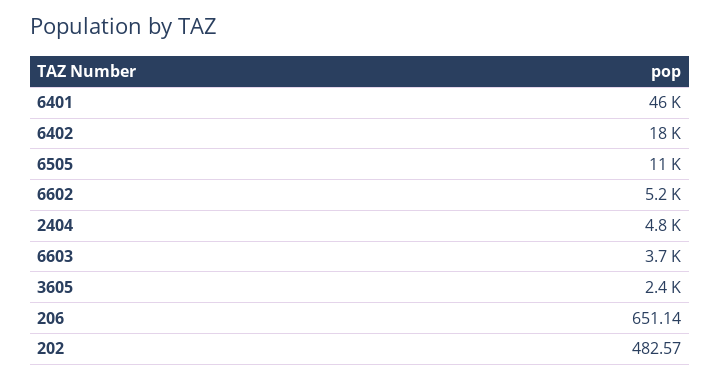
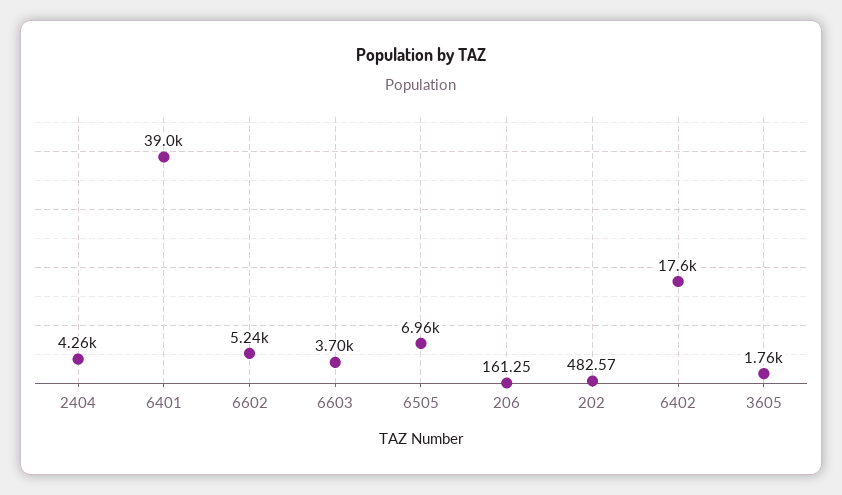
6401: 46000 -> 39000
6505: 11000 -> 6960
2404: 4800 -> 4260
3605: 2400 -> 1760
206: 651.14 -> 161.25

